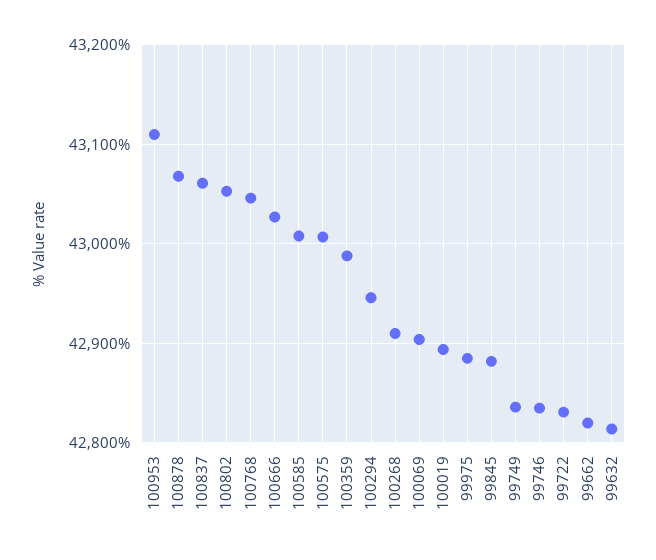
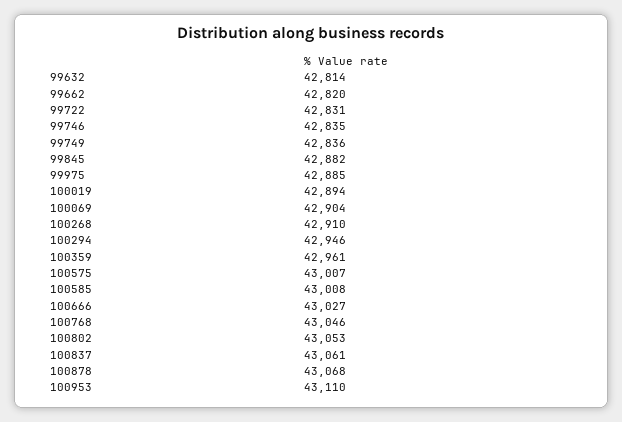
100359: 42990 -> 42961

